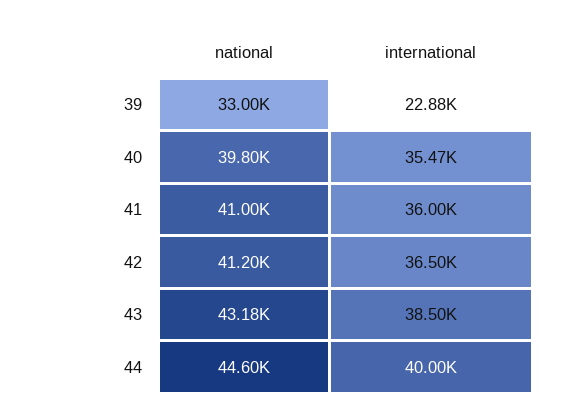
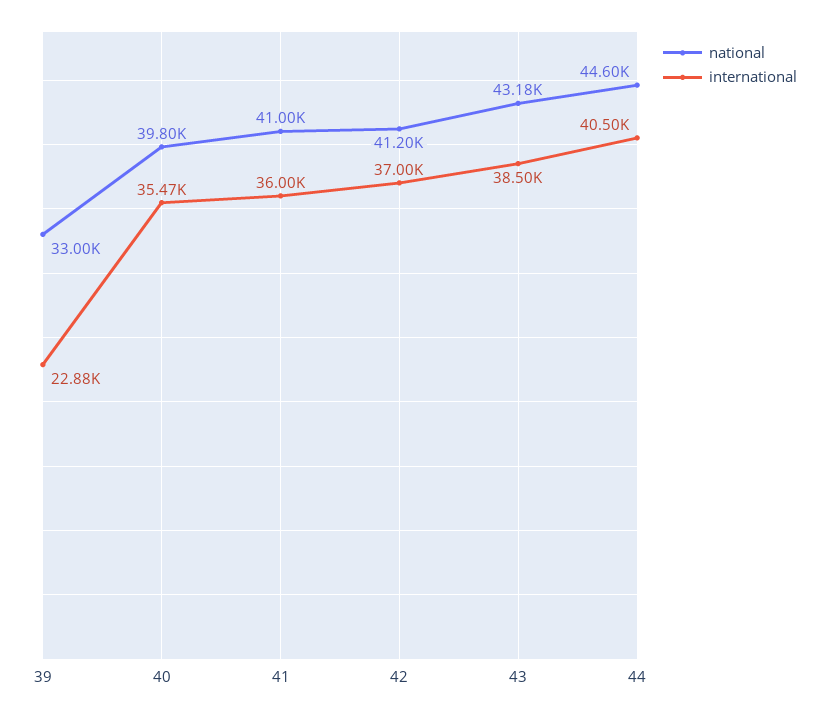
international, 42: 36500 -> 37000
international, 44: 40000 -> 40500

